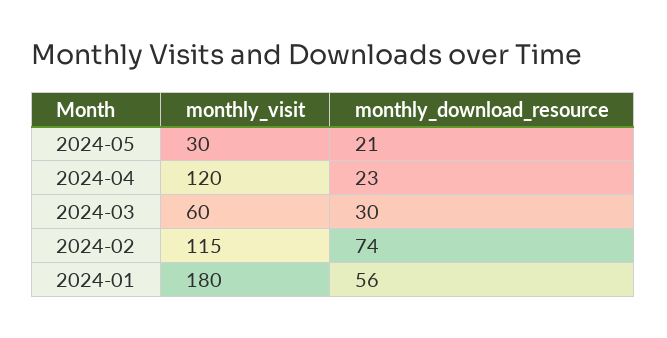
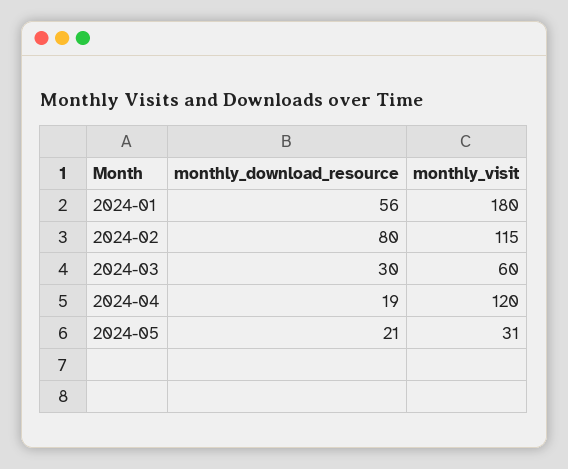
monthly_visit, 2024-05: 30 -> 31
monthly_download_resource, 2024-04: 23 -> 19
monthly_download_resource, 2024-02: 74 -> 80

